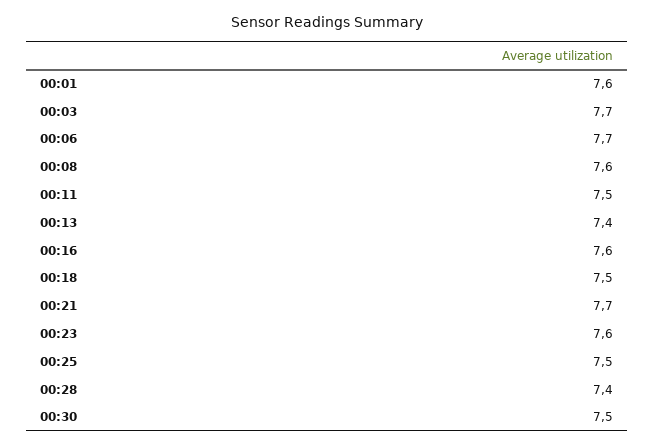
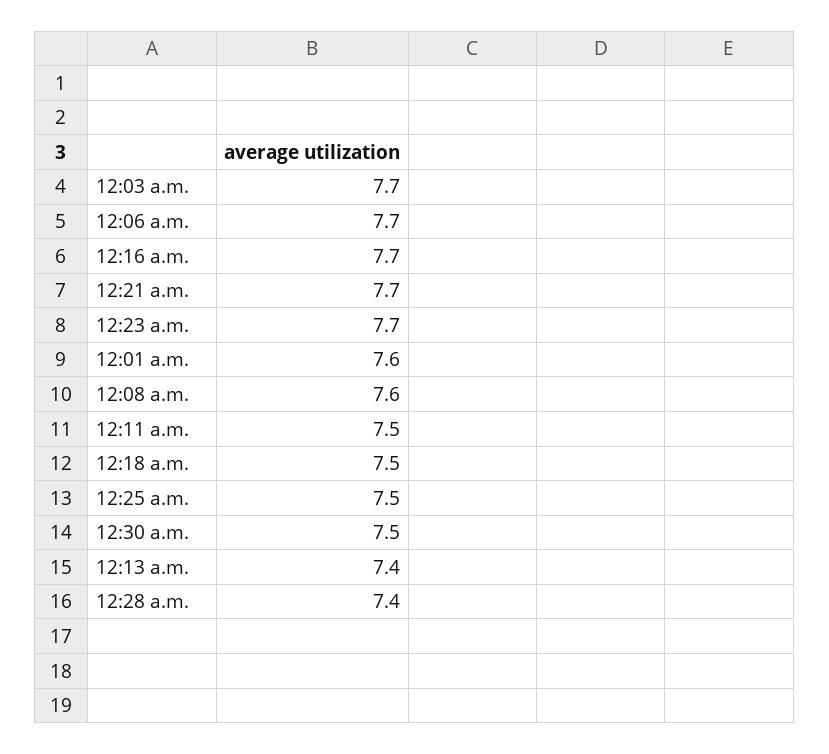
00:16: 7.6 -> 7.7
00:23: 7.6 -> 7.7

